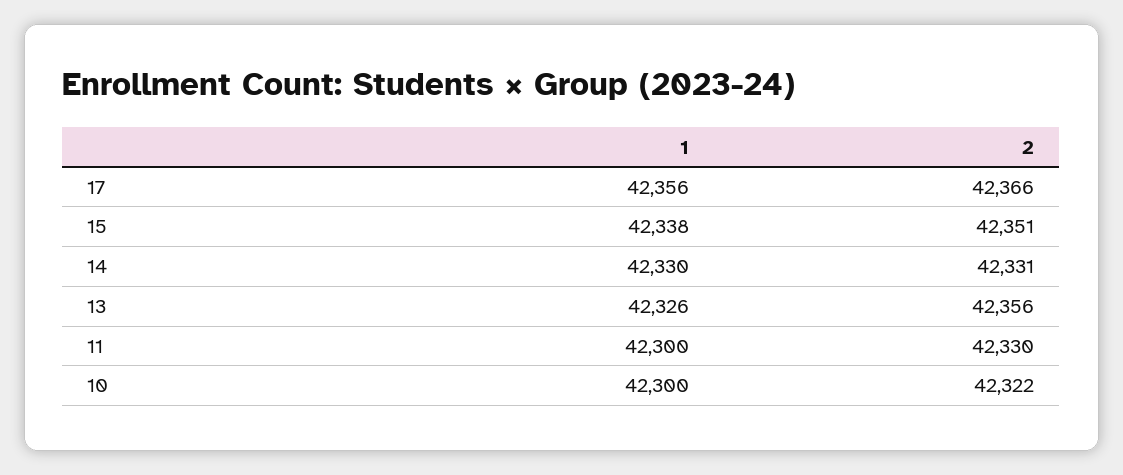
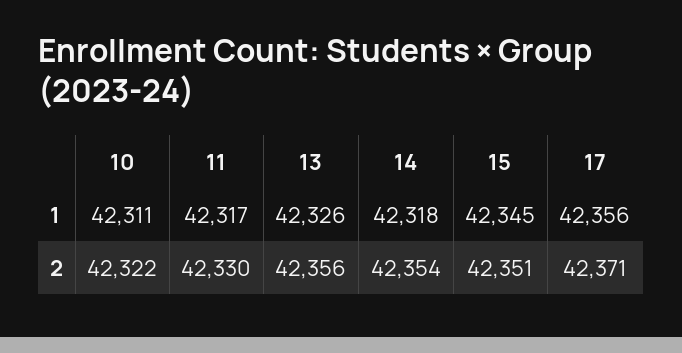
2, 17: 42366 -> 42371
1, 15: 42338 -> 42345
1, 14: 42330 -> 42318
2, 14: 42331 -> 42354
1, 11: 42300 -> 42317
1, 10: 42300 -> 42311

